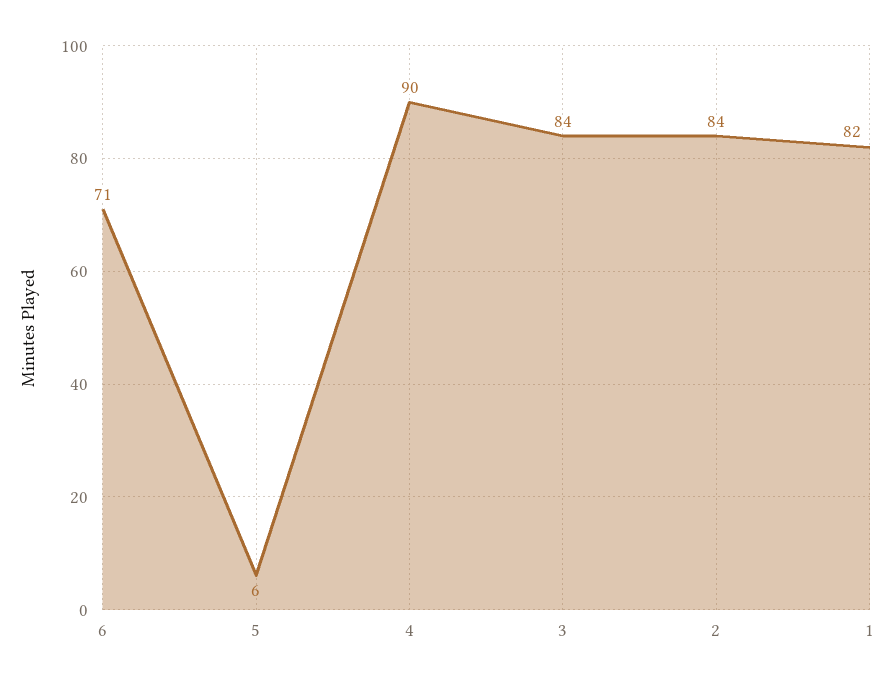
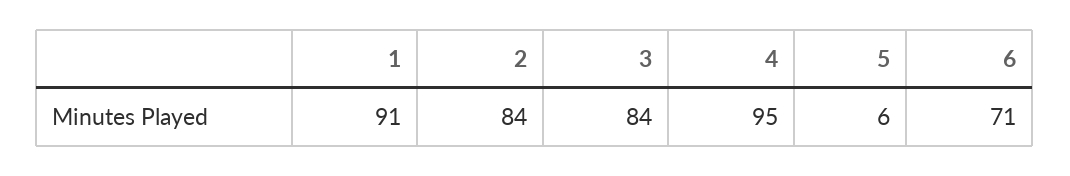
4: 90 -> 95
1: 82 -> 91

